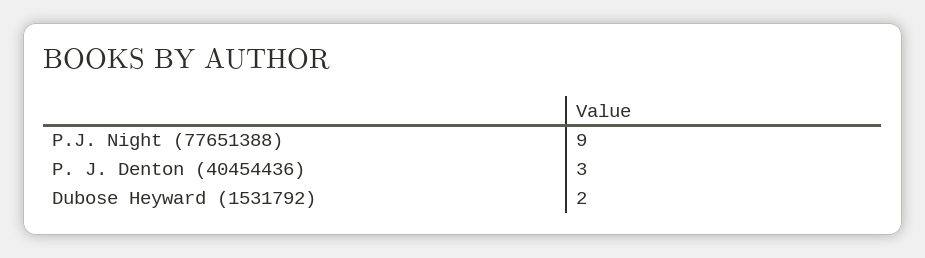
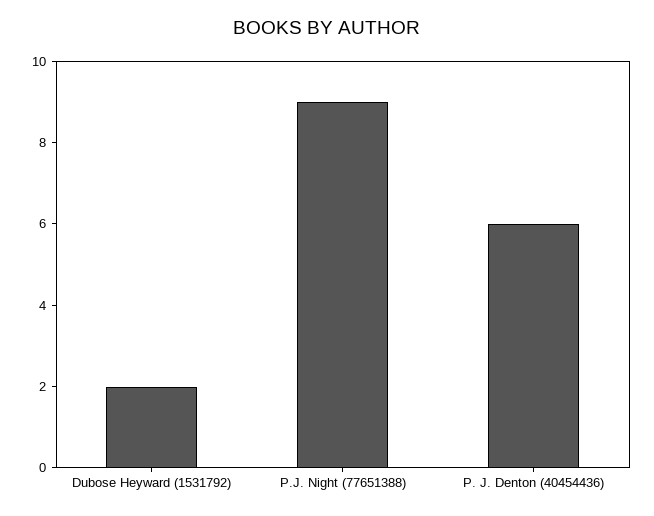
P. J. Denton (40454436): 3 -> 6

